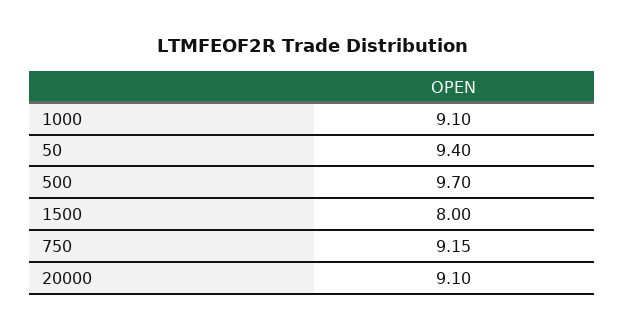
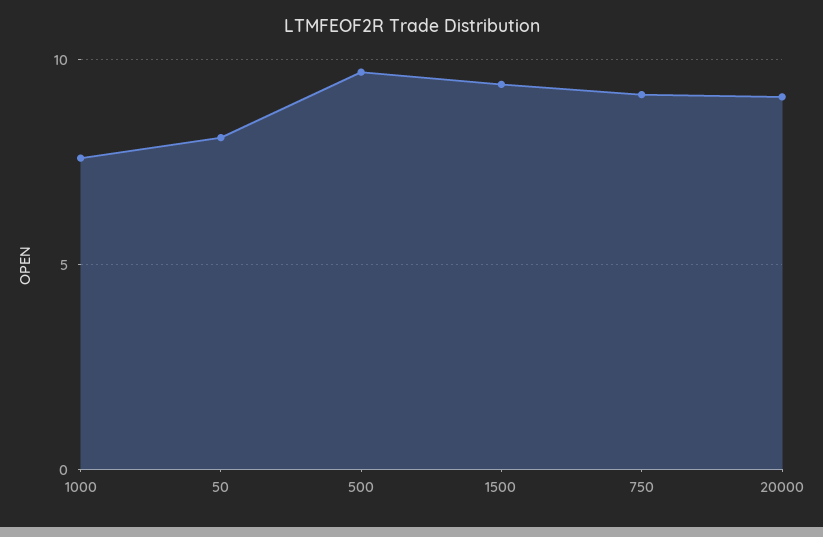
1000: 9.1 -> 7.5
50: 9.4 -> 8
1500: 8 -> 9.5

